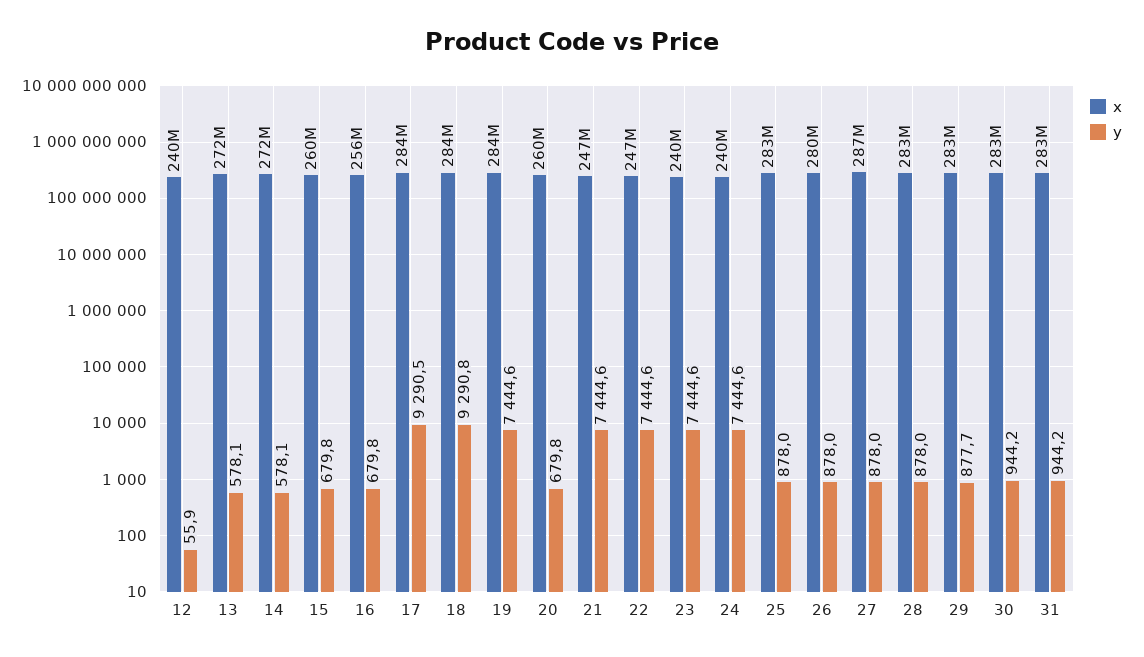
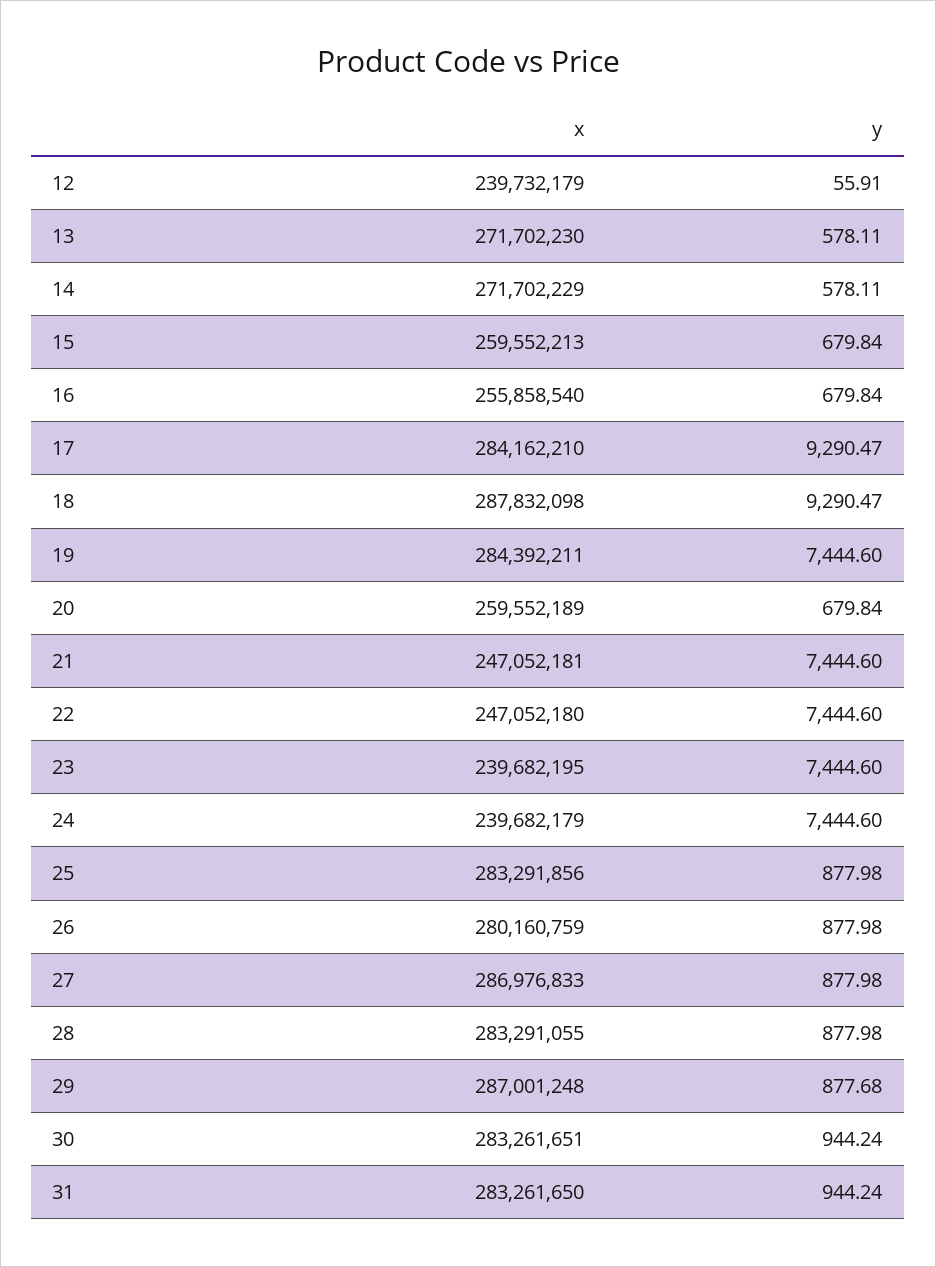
x, 18: 284000000 -> 287832098
y, 18: 9290.8 -> 9290.47
x, 29: 283000000 -> 287001248

